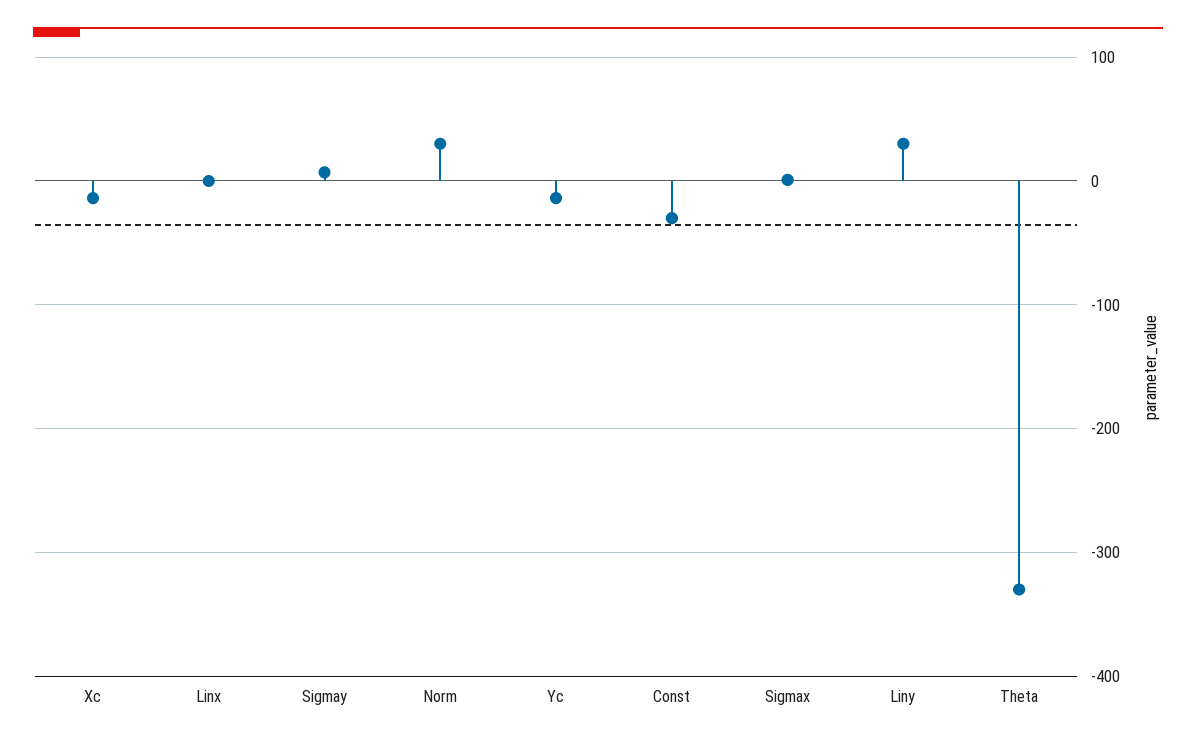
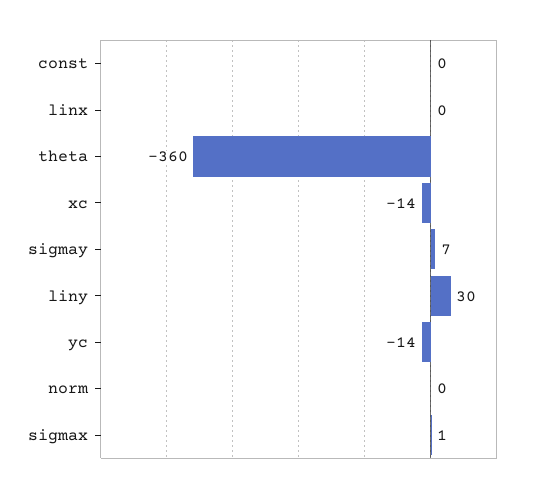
Norm: 30 -> 0
Const: -30 -> 0
Theta: -330 -> -360

